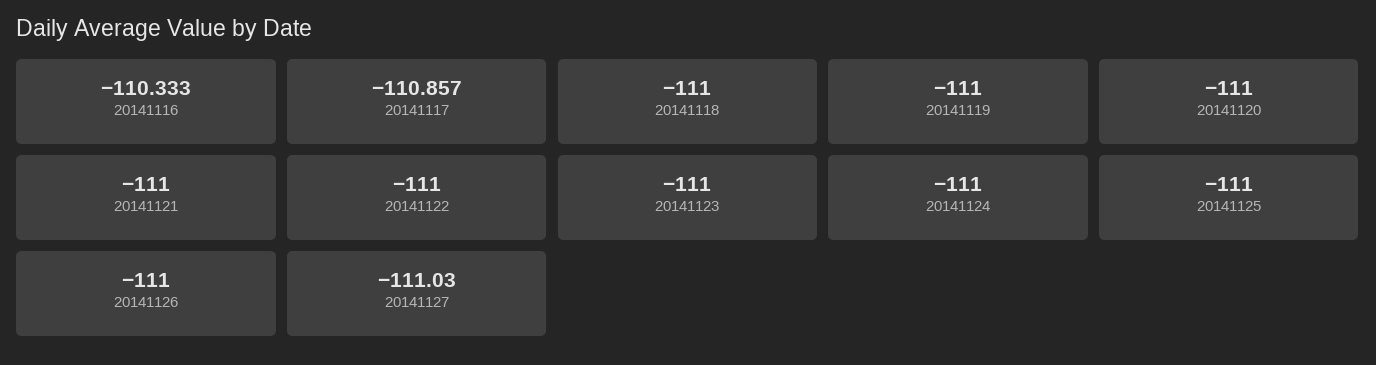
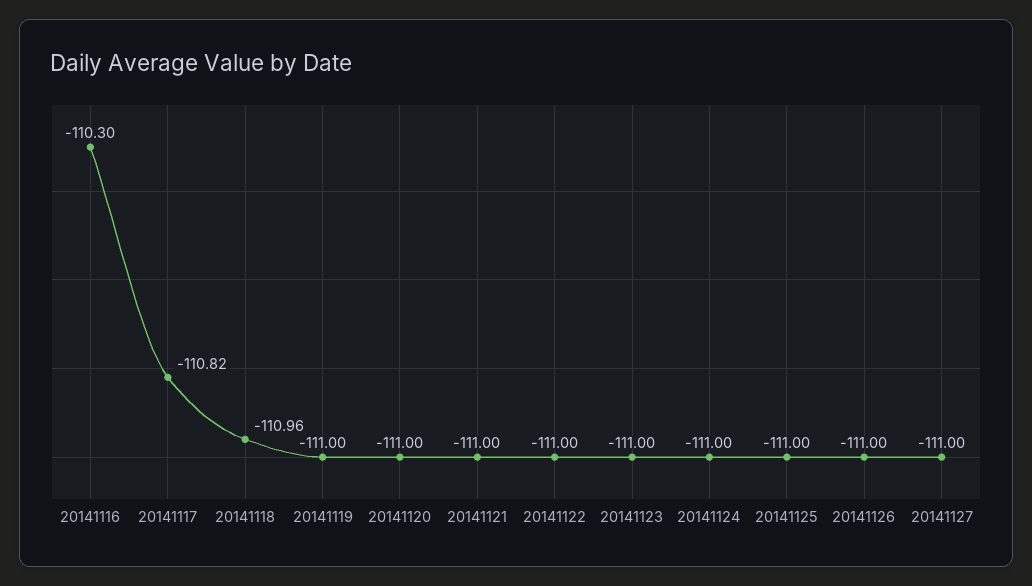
20141116: -110.333 -> -110.3
20141117: -110.857 -> -110.82
20141118: -111 -> -110.96
20141127: -111.03 -> -111

